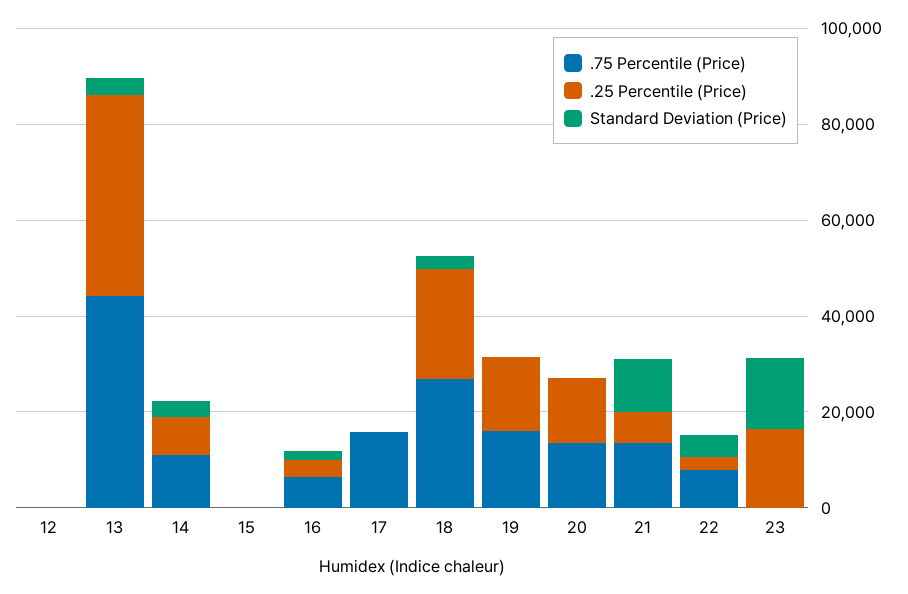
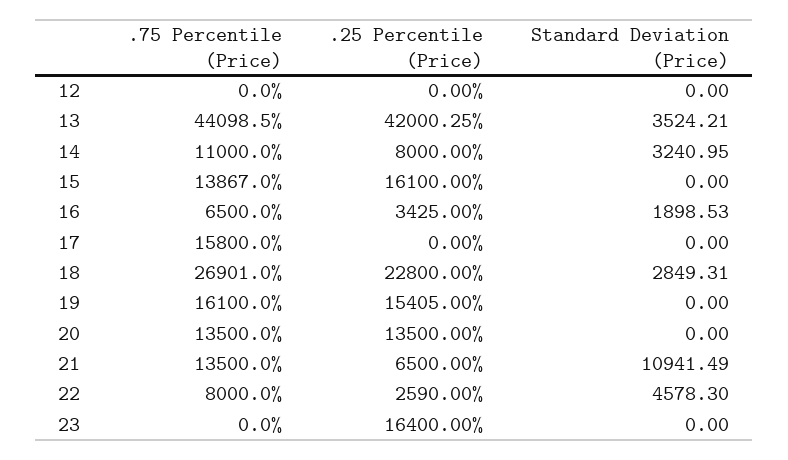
.75 Percentile (Price), 15: 0 -> 13867
.25 Percentile (Price), 15: 0 -> 16100
Standard Deviation (Price), 23: 15000 -> 0

